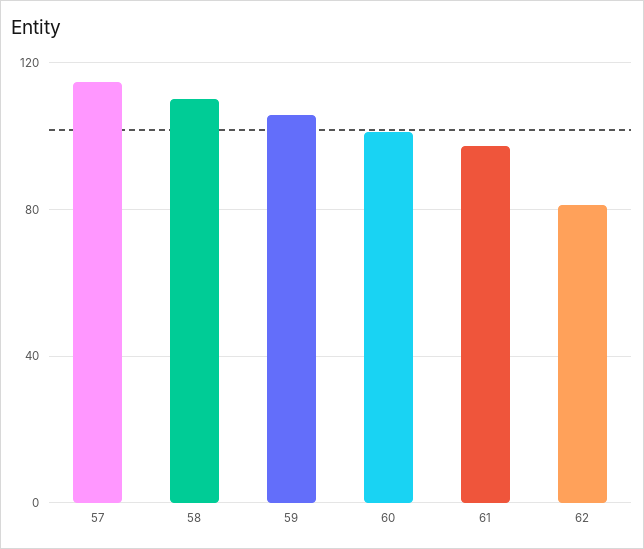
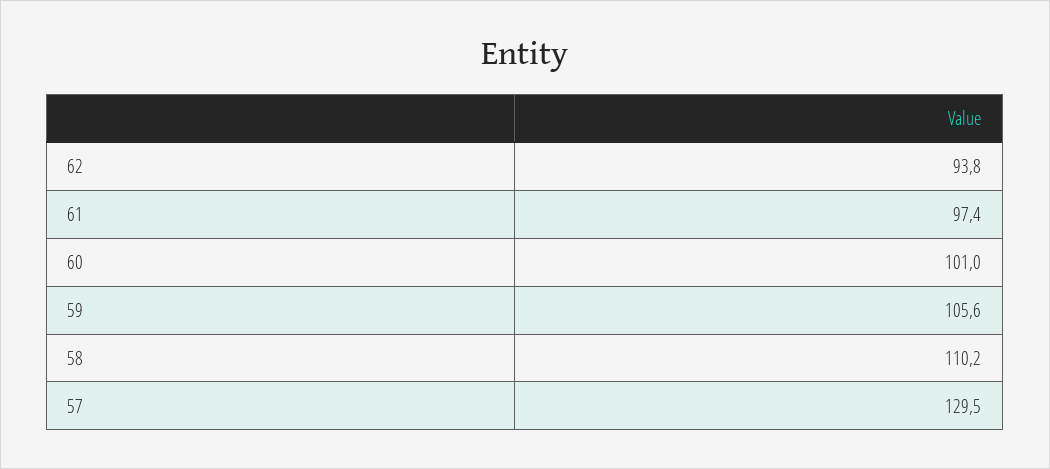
57: 115 -> 129.5
62: 80 -> 93.8

